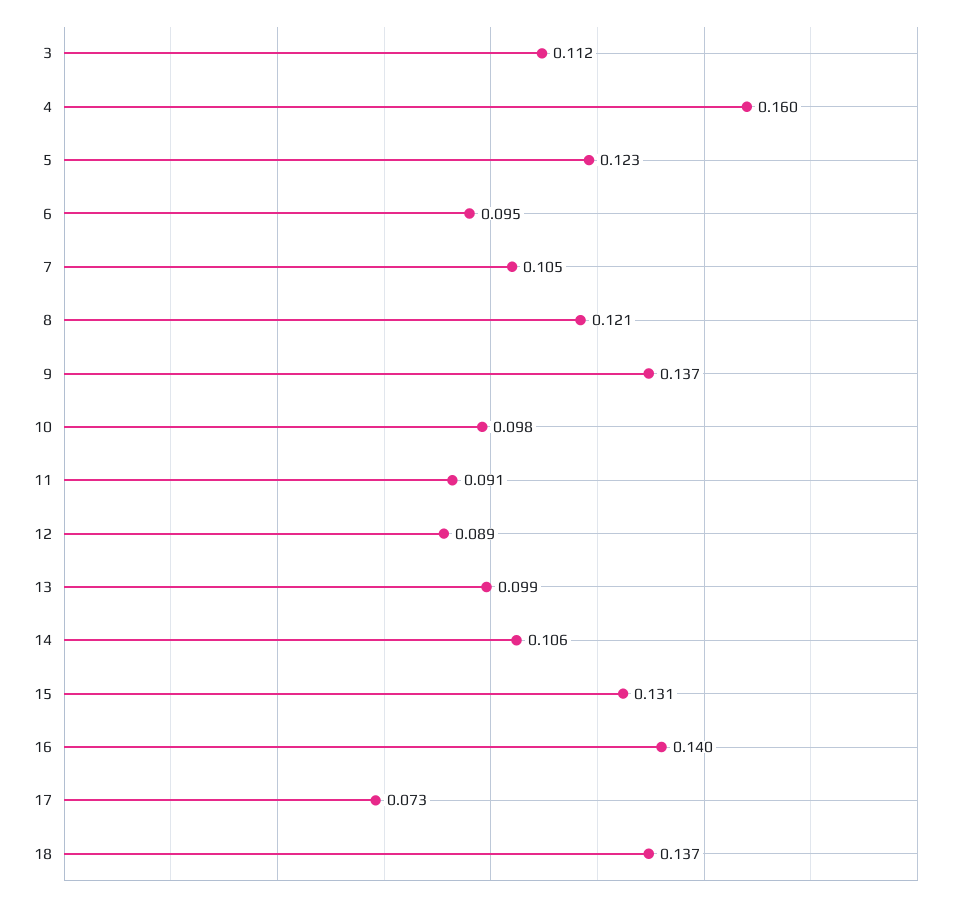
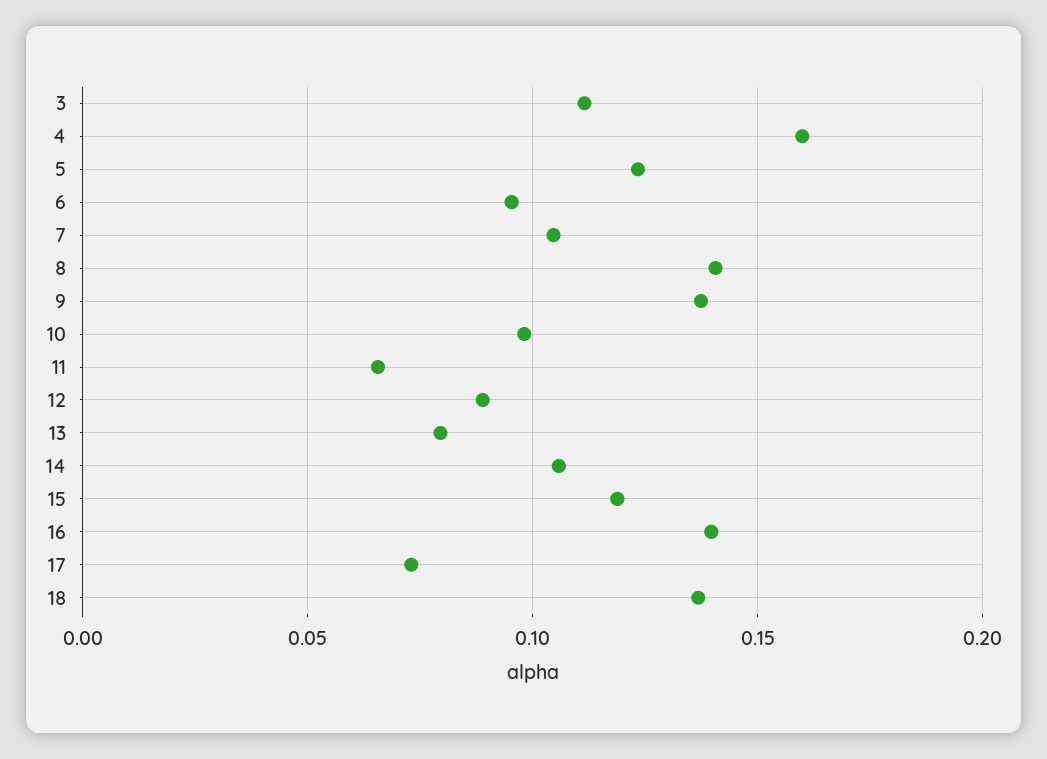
8: 0.121 -> 0.14
11: 0.091 -> 0.065
13: 0.099 -> 0.08
15: 0.131 -> 0.12

